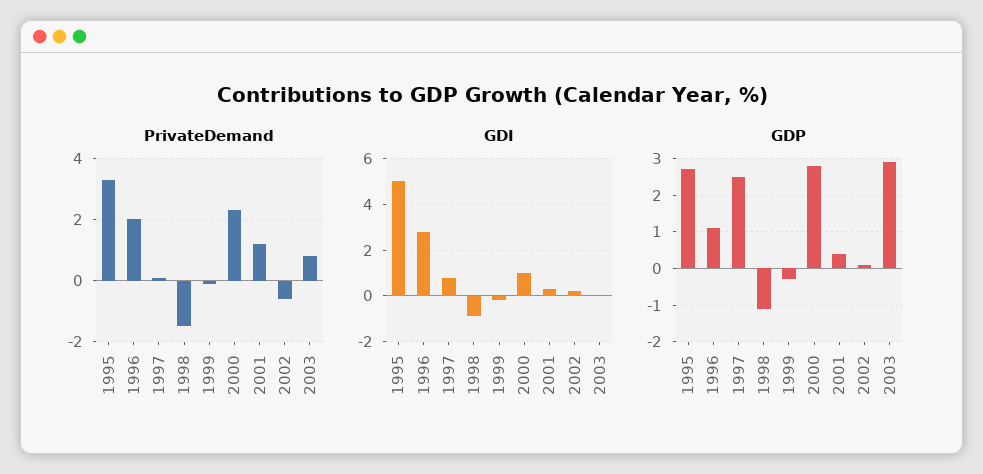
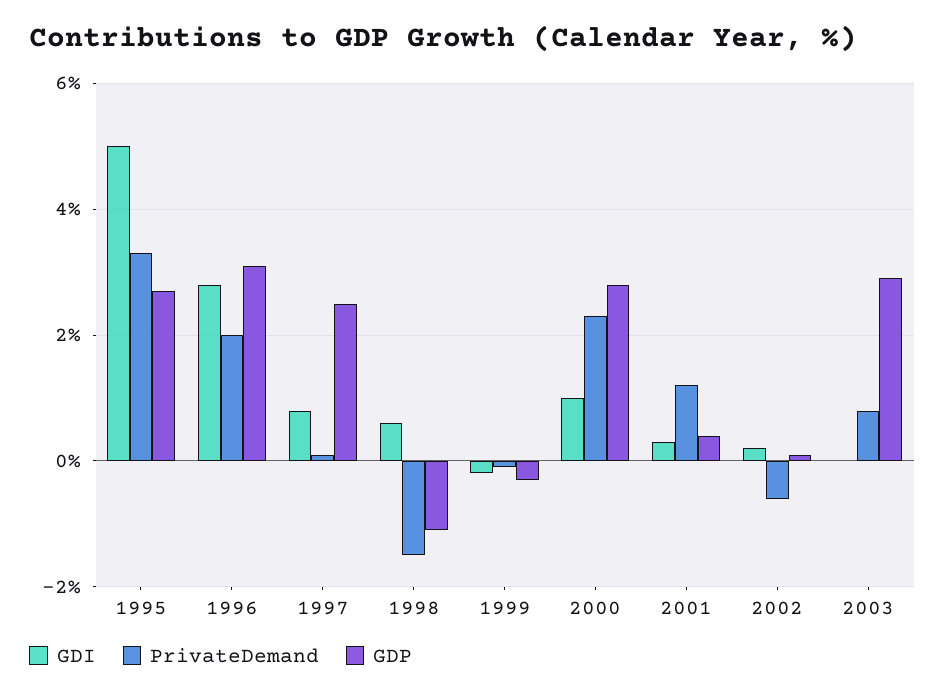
GDI, 1998: -1 -> 0.5
GDP, 1996: 1 -> 3

